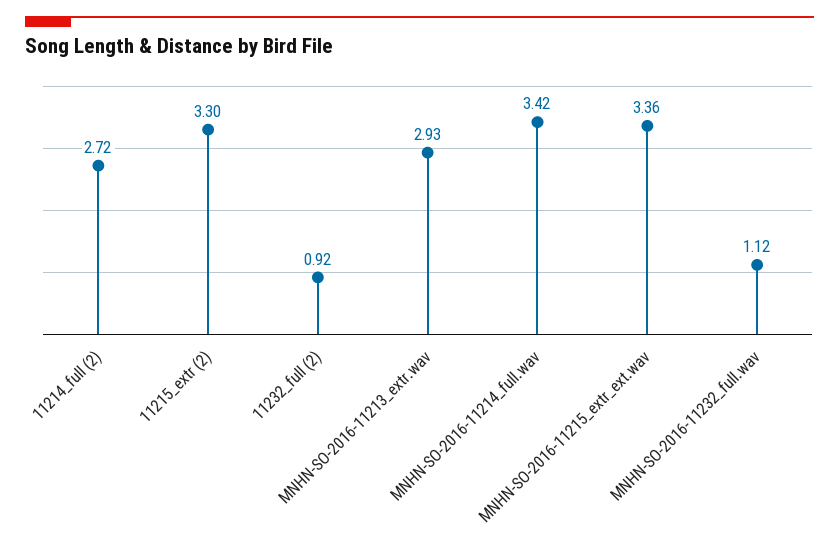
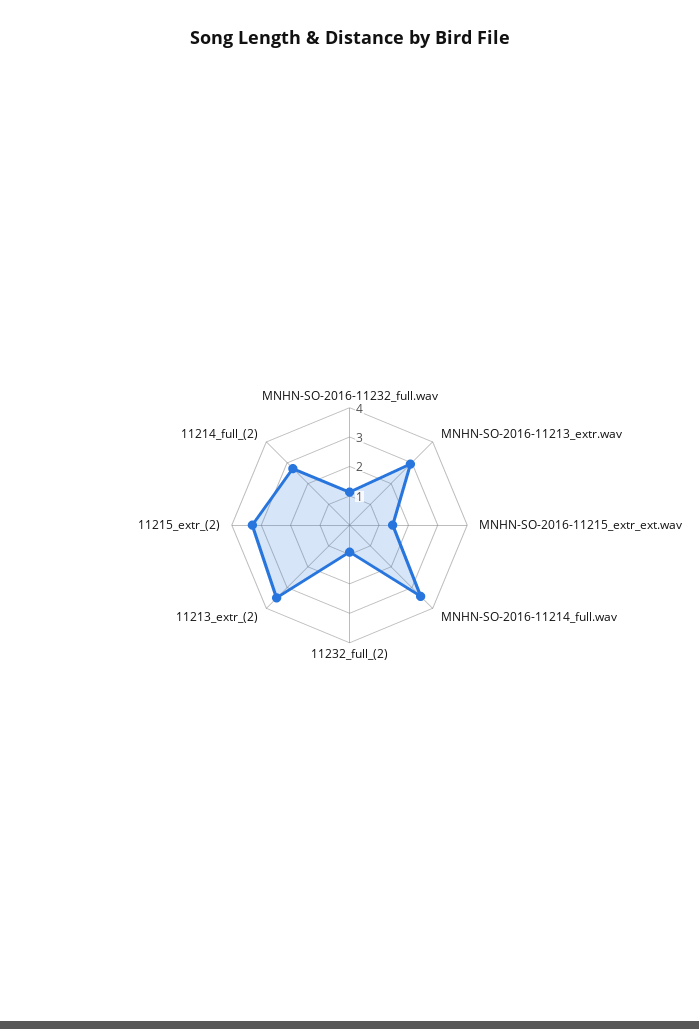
MNHN-SO-2016-11215_extr_ext.wav: 3.36 -> 1.5
11213_extr_(2): none -> 3.5

